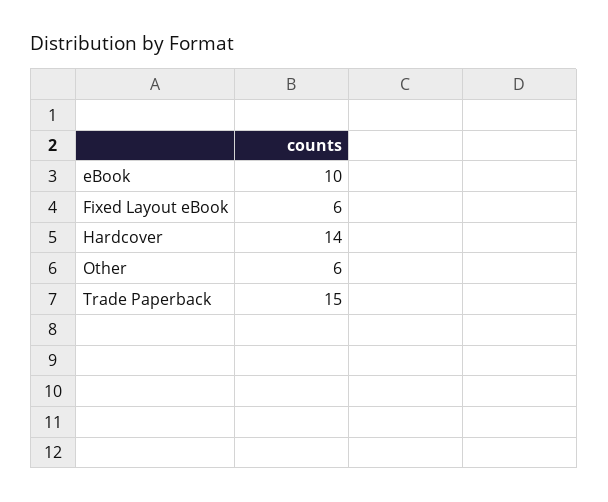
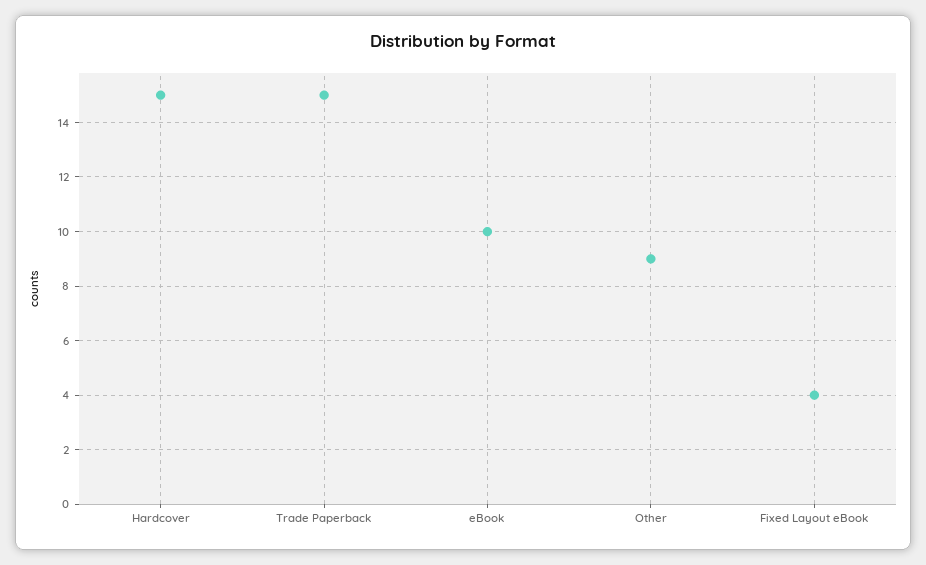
Fixed Layout eBook: 6 -> 4
Hardcover: 14 -> 15
Other: 6 -> 9

